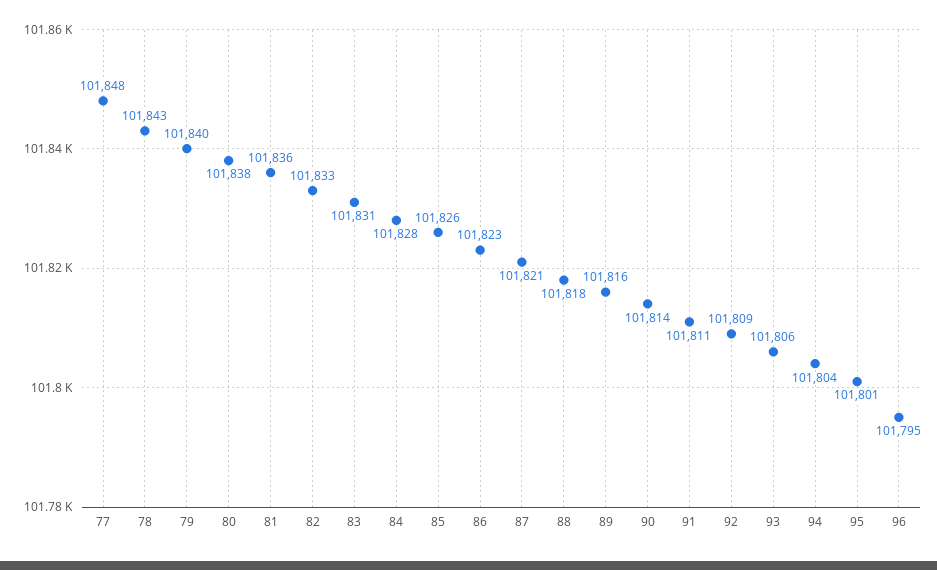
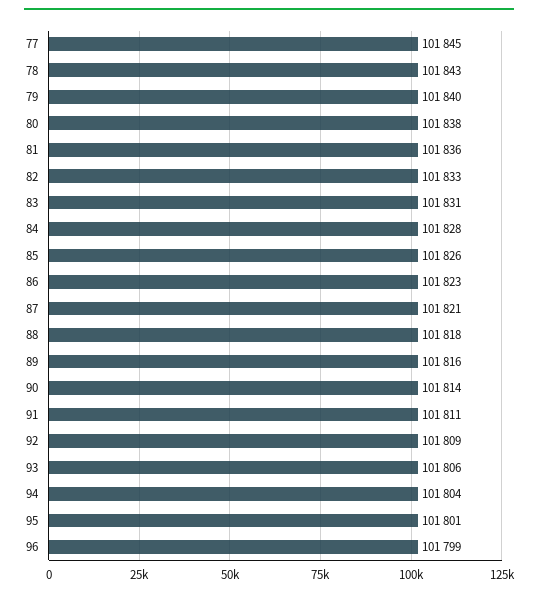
77: 101848 -> 101845
96: 101795 -> 101799

